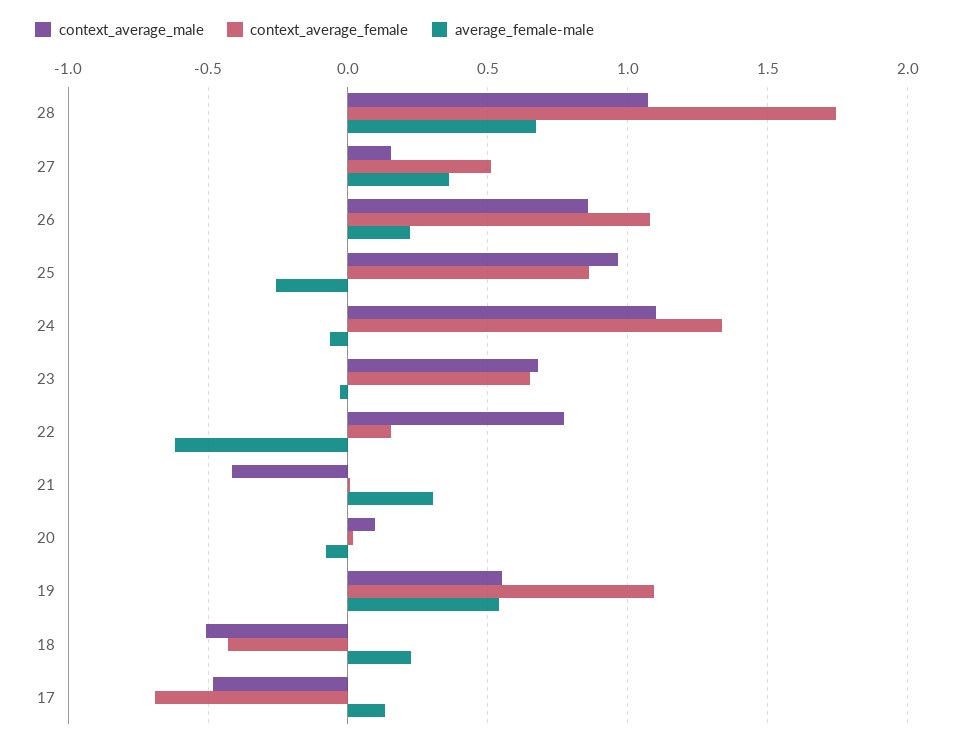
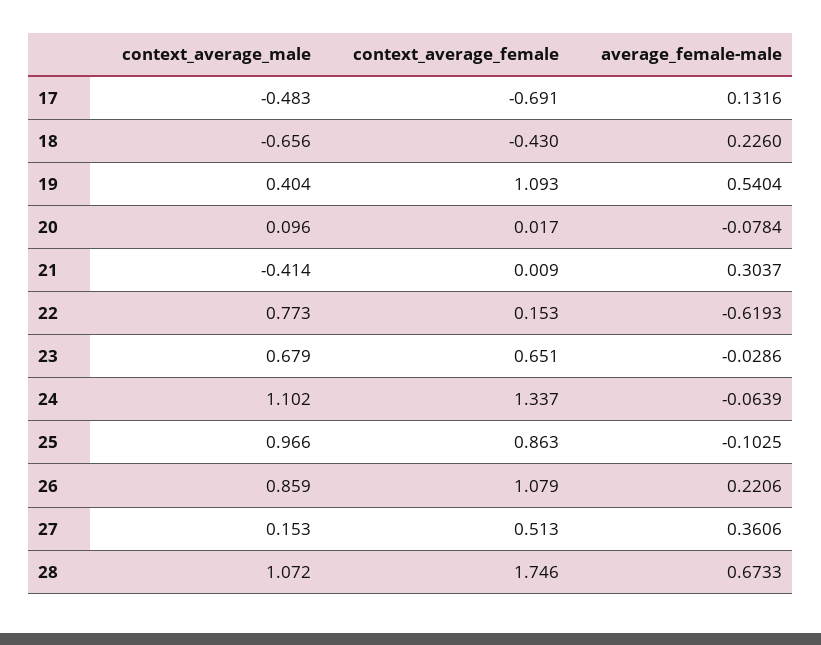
average_female-male, 25: -0.25 -> -0.1025
context_average_male, 19: 0.55 -> 0.404
context_average_male, 18: -0.5 -> -0.656

